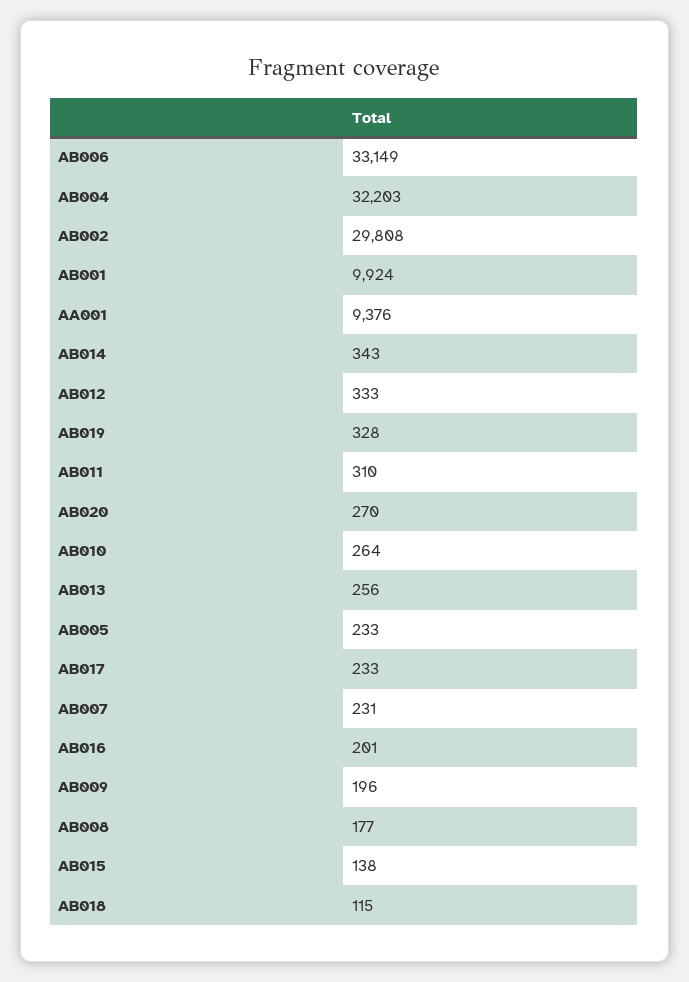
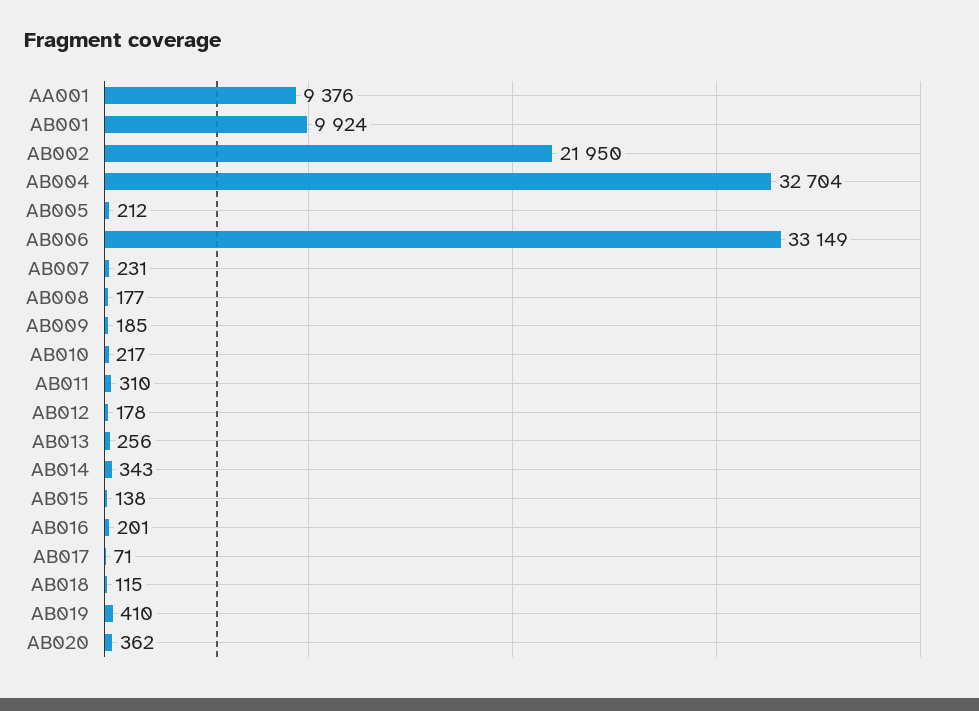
AB004: 32203 -> 32704
AB002: 29808 -> 21950
AB012: 333 -> 178
AB019: 328 -> 410
AB020: 270 -> 362
AB010: 264 -> 217
AB005: 233 -> 212
AB017: 233 -> 71
AB009: 196 -> 185

